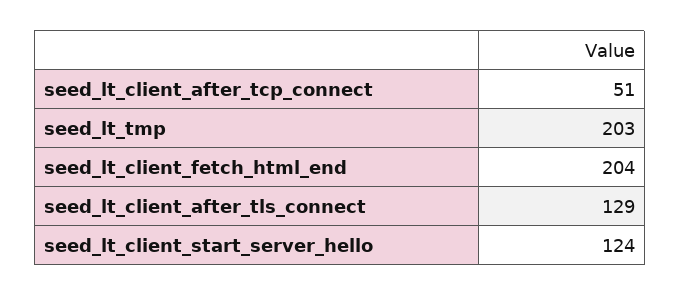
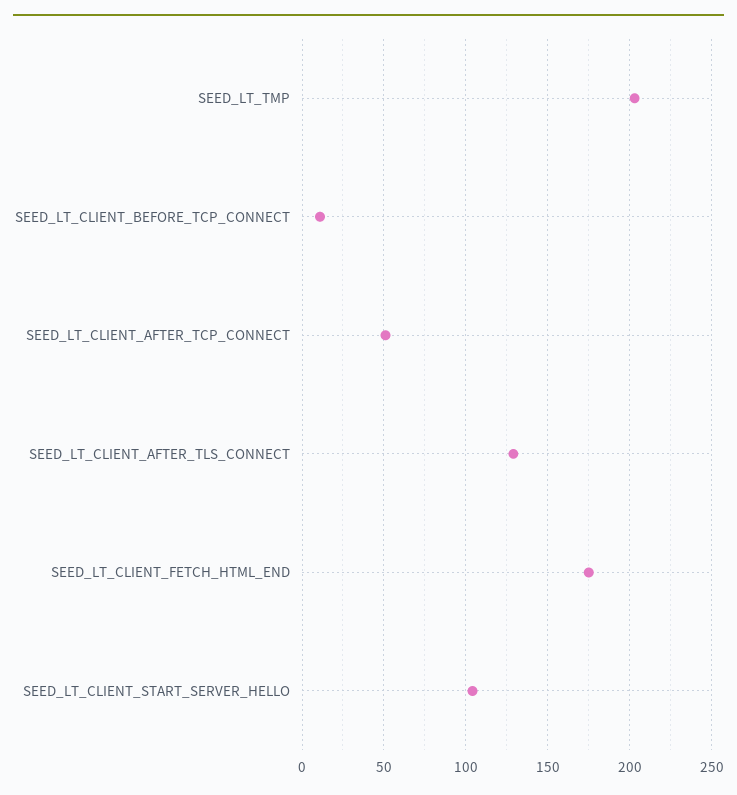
seed_lt_client_fetch_html_end: 204 -> 175
seed_lt_client_start_server_hello: 124 -> 105
SEED_LT_CLIENT_BEFORE_TCP_CONNECT: none -> 10

